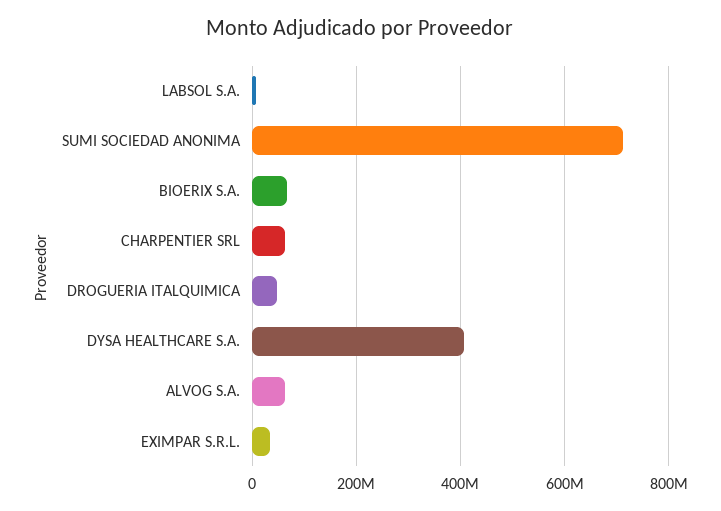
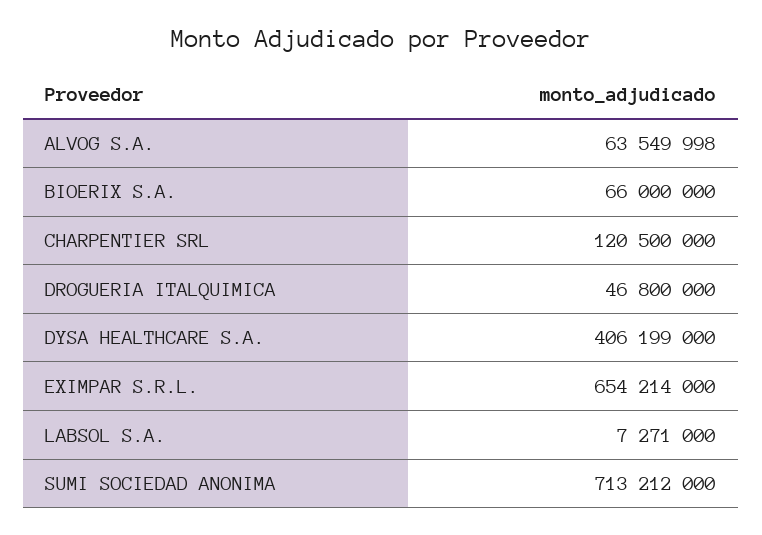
CHARPENTIER SRL: 60000000 -> 120500000
EXIMPAR S.R.L.: 40000000 -> 654214000

